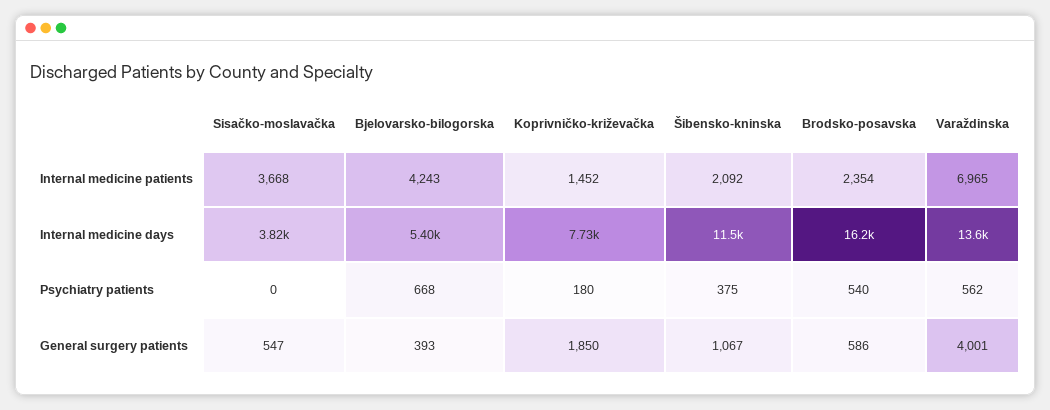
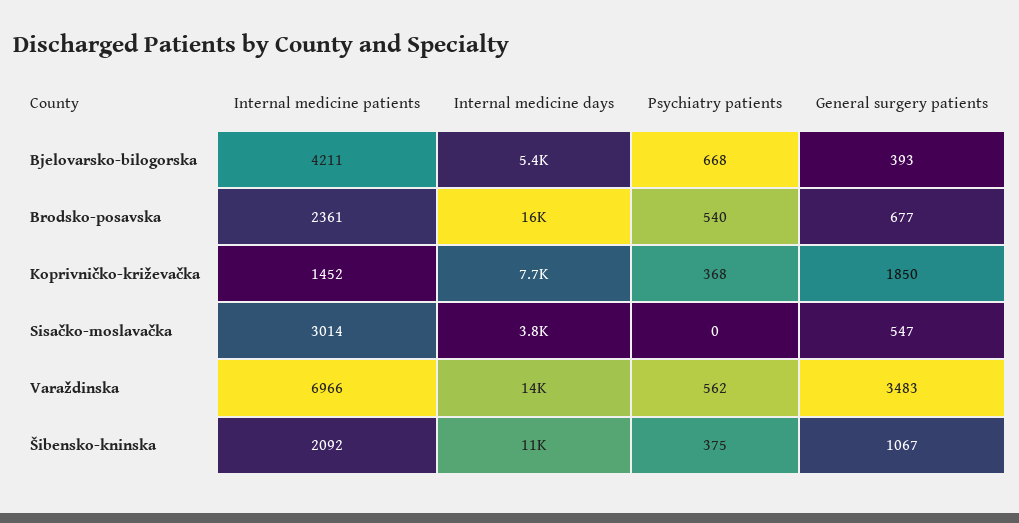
Sisačko-moslavačka, Internal medicine patients: 3668 -> 3014
Bjelovarsko-bilogorska, Internal medicine patients: 4243 -> 4211
Brodsko-posavska, Internal medicine patients: 2354 -> 2361
Varaždinska, Internal medicine patients: 6965 -> 6966
Koprivničko-križevačka, Psychiatry patients: 180 -> 368
Brodsko-posavska, General surgery patients: 586 -> 677
Varaždinska, General surgery patients: 4001 -> 3483

